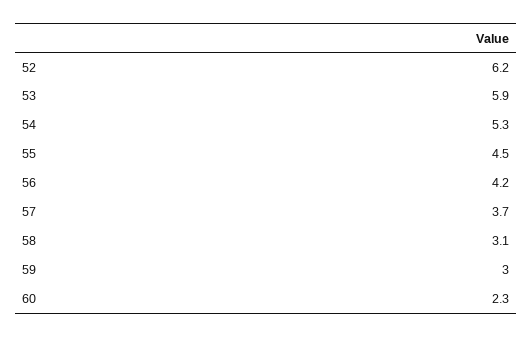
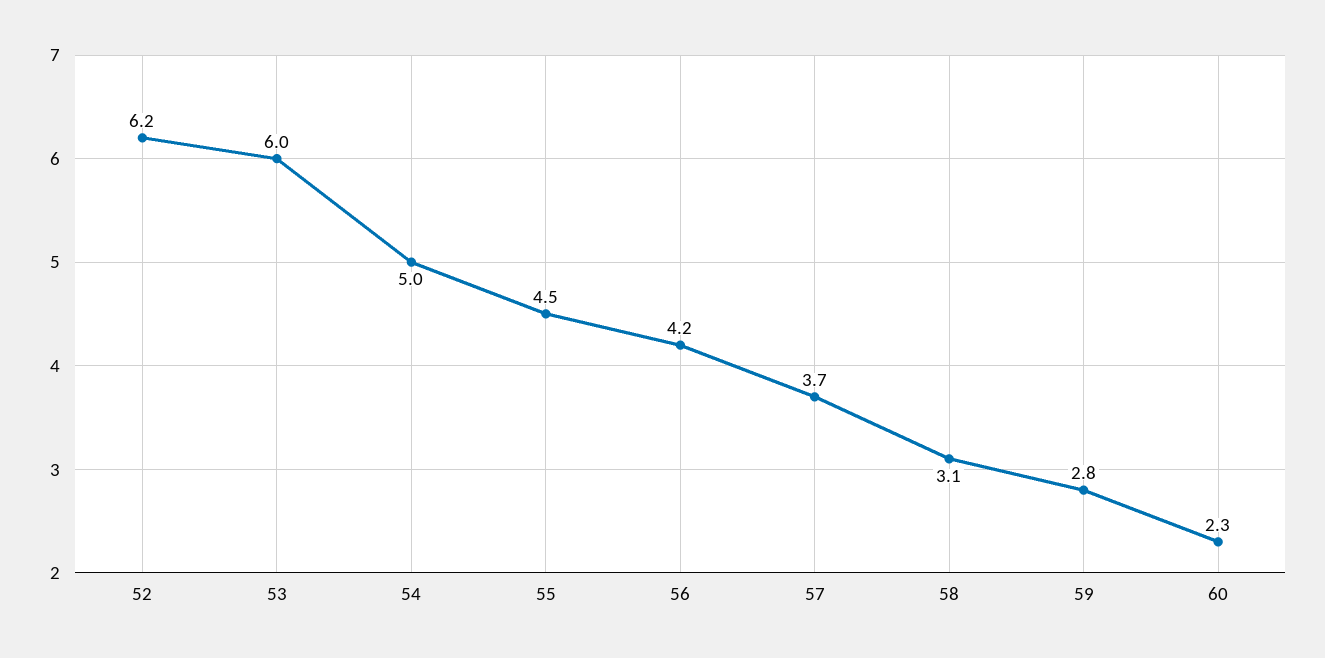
53: 5.9 -> 6
54: 5.3 -> 5
59: 3 -> 2.8

